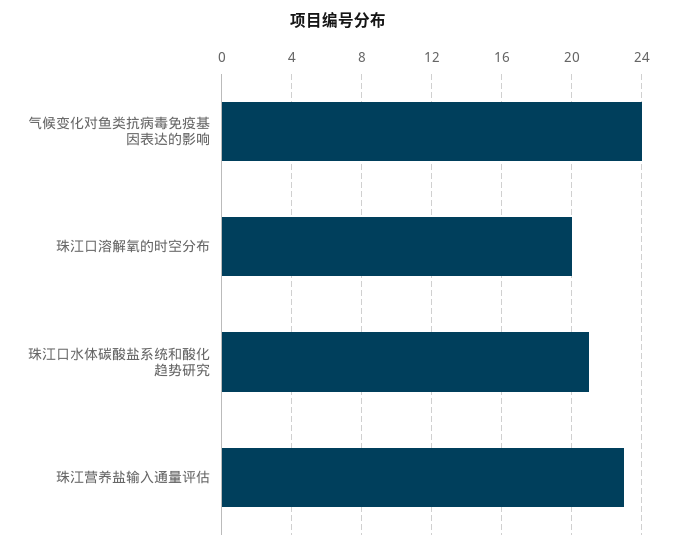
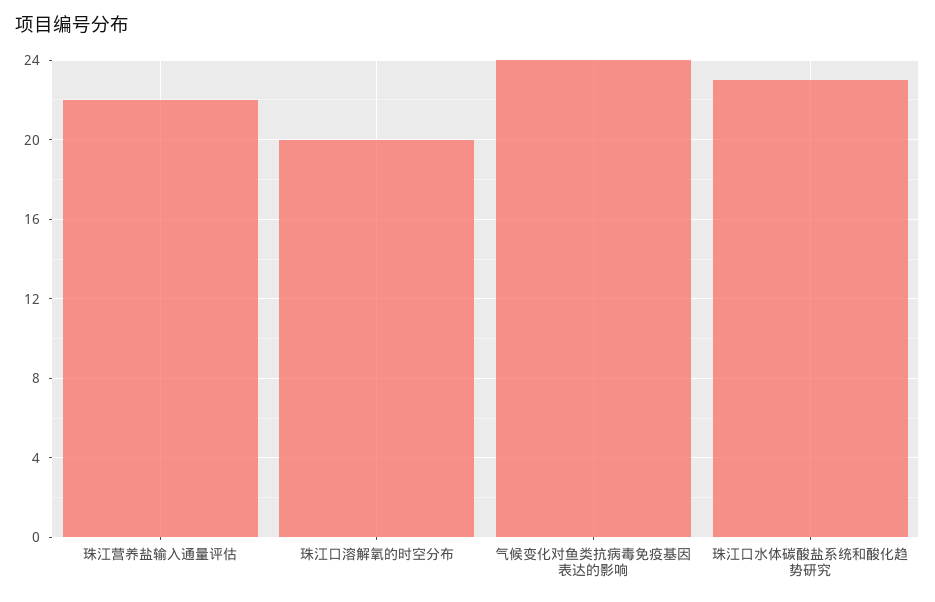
珠江口水体碳酸盐系统和酸化趋势研究: 21 -> 23
珠江营养盐输入通量评估: 23 -> 22

